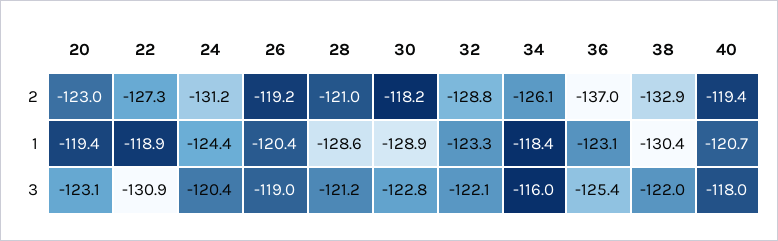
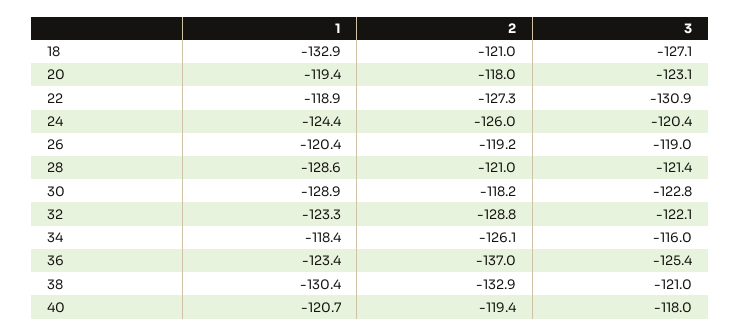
20, 2: -123 -> -118
24, 2: -131.2 -> -126
36, 1: -123.1 -> -123.4
28, 3: -121.2 -> -121.4
38, 3: -122 -> -121
18, 1: none -> -132.9
18, 2: none -> -121
18, 3: none -> -127.1

